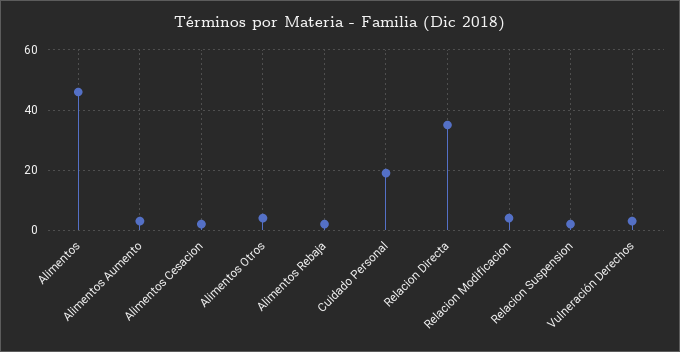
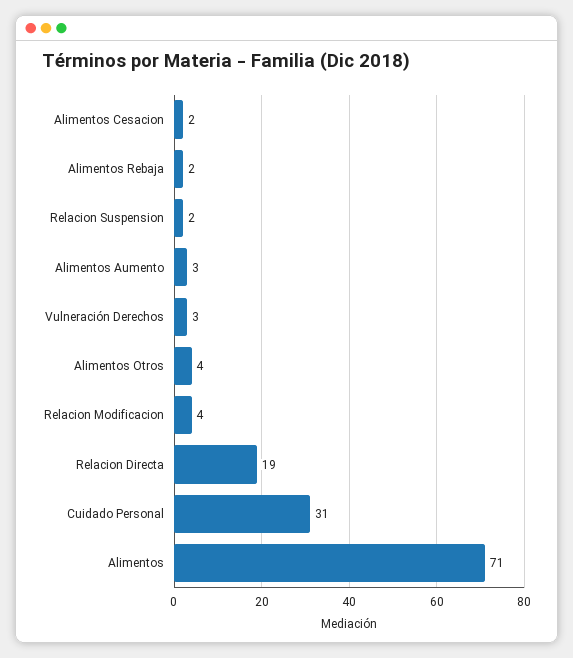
Alimentos: 45 -> 71
Cuidado Personal: 20 -> 31
Relacion Directa: 35 -> 19

